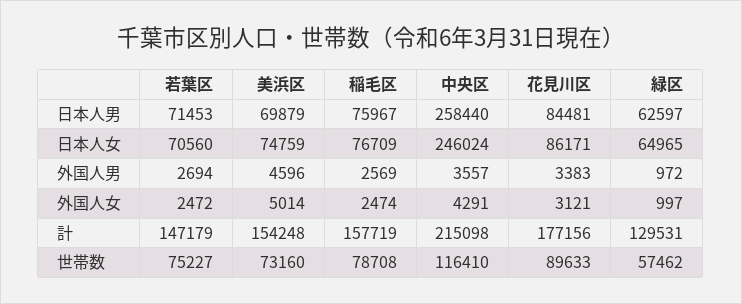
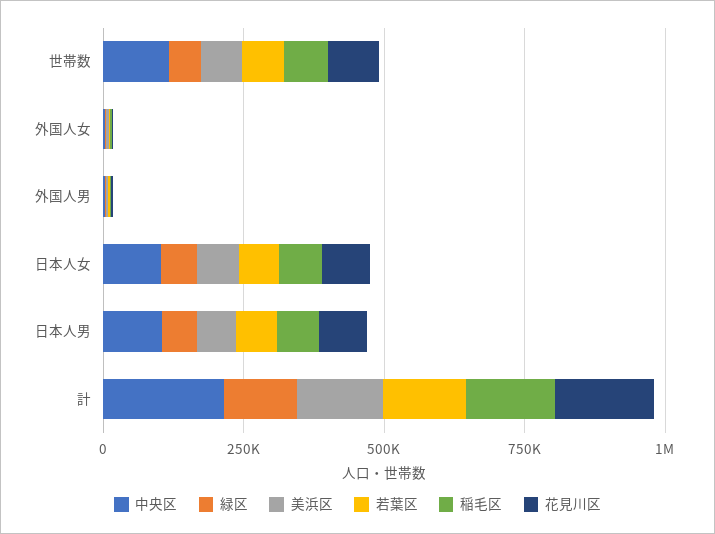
中央区, 日本人男: 258440 -> 100000
中央区, 日本人女: 246024 -> 100000

